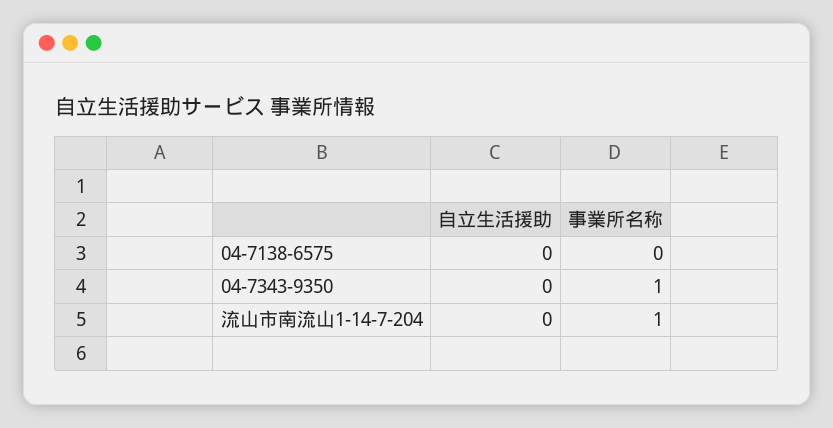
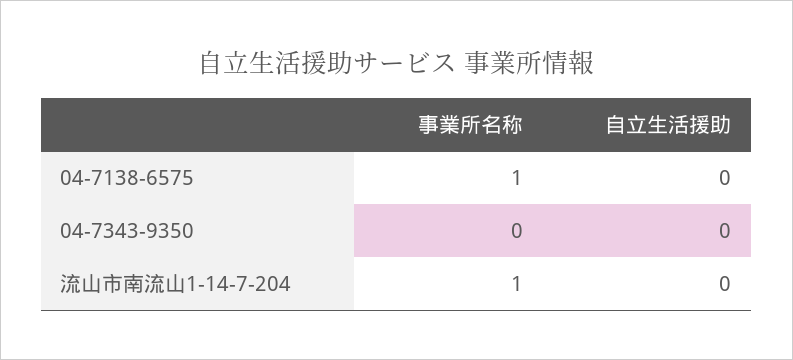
事業所名称, 04-7138-6575: 0 -> 1
事業所名称, 04-7343-9350: 1 -> 0

